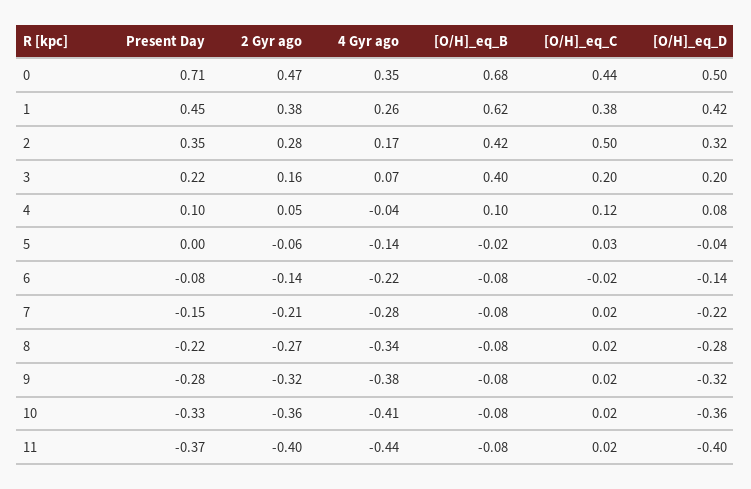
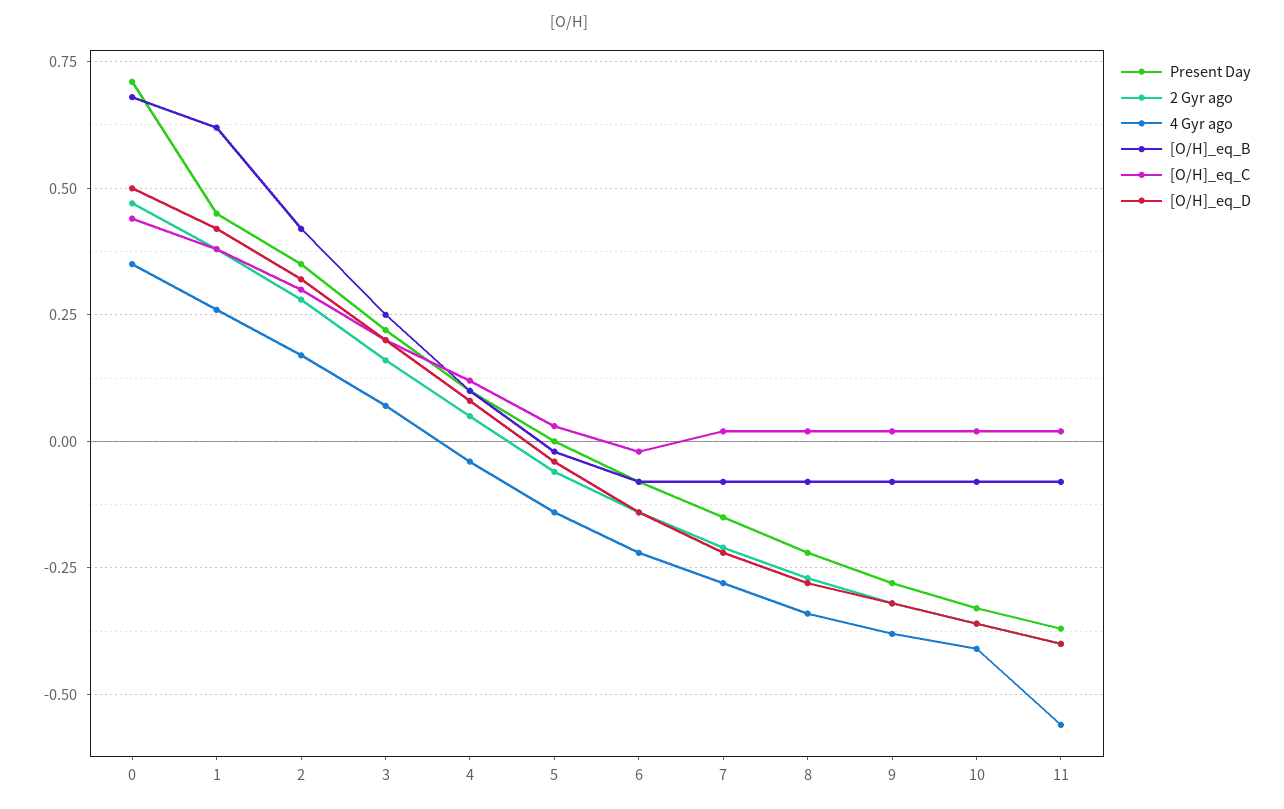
[O/H]_eq_C, 2: 0.5 -> 0.3
[O/H]_eq_B, 3: 0.4 -> 0.25
4 Gyr ago, 11: -0.44 -> -0.55

